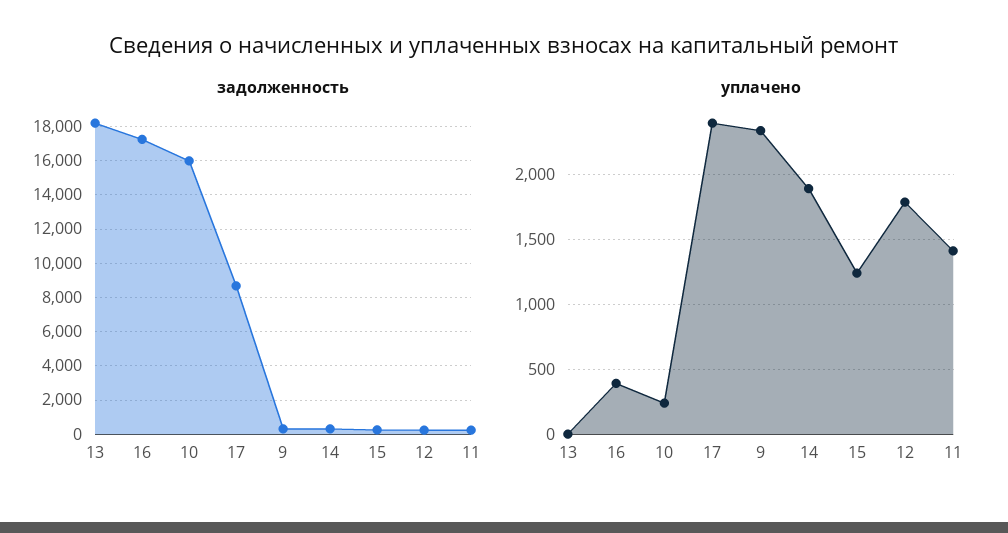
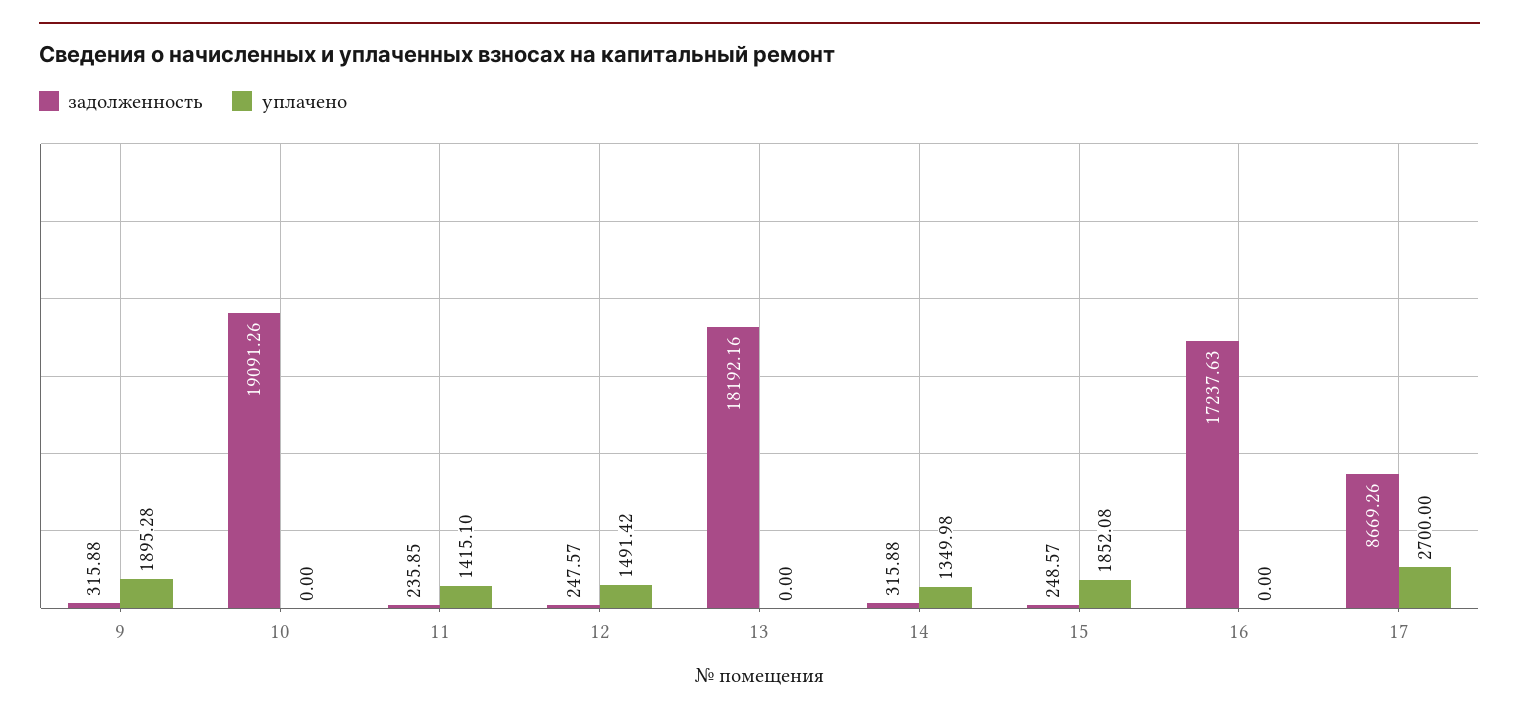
задолженность, 10: 16000 -> 19091.26
уплачено, 16: 400 -> 0
уплачено, 10: 250 -> 0
уплачено, 17: 2400 -> 2700
уплачено, 9: 2350 -> 1895.28
уплачено, 14: 1900 -> 1349.98
уплачено, 15: 1250 -> 1852.08
уплачено, 12: 1800 -> 1491.42

